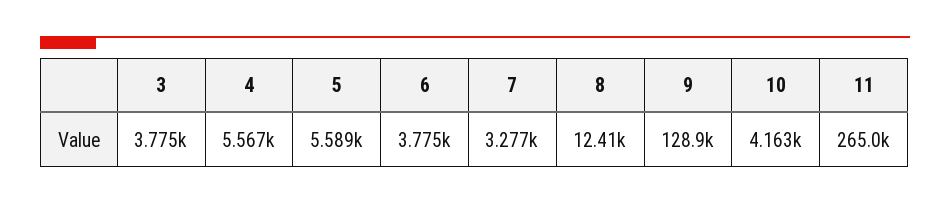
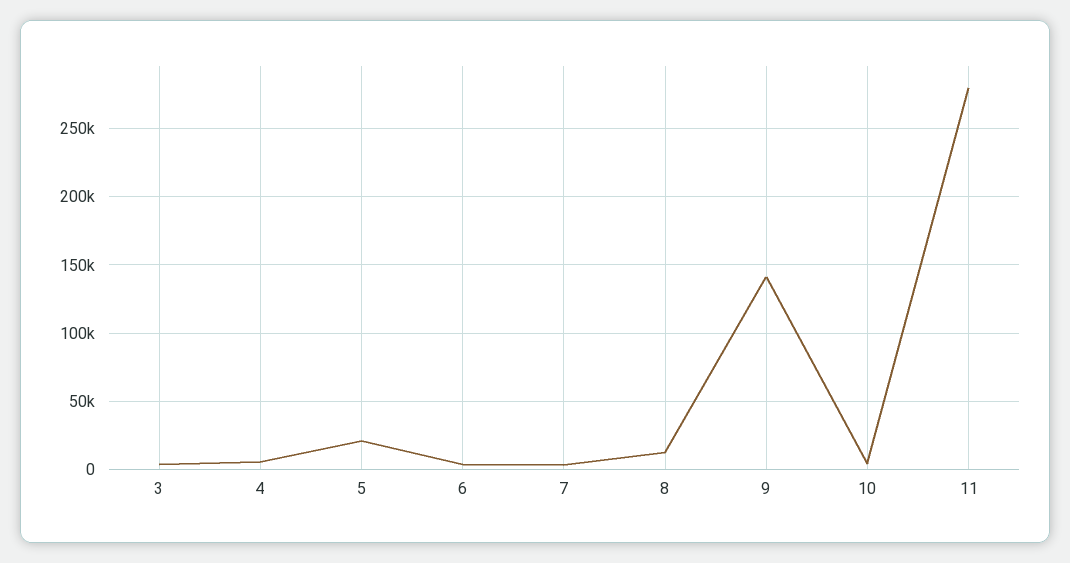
5: 5589 -> 20000
9: 128900 -> 140000
11: 265000 -> 280000

